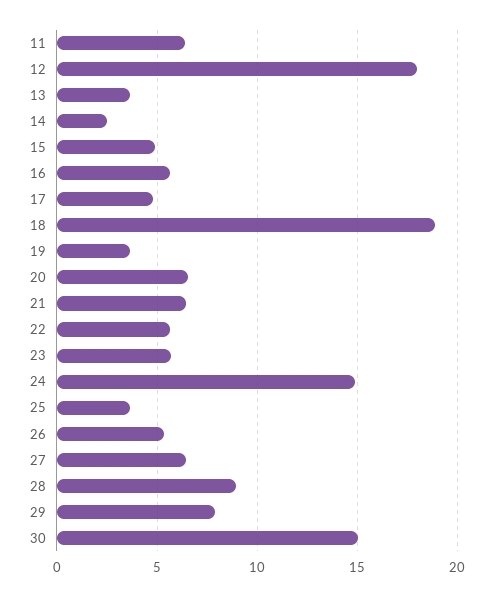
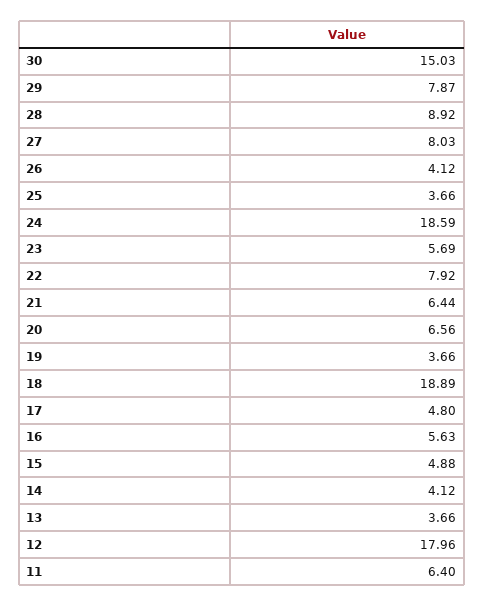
14: 2.5 -> 4.12
22: 5.5 -> 7.92
24: 15 -> 18.59
26: 5.5 -> 4.12
27: 6.5 -> 8.03

